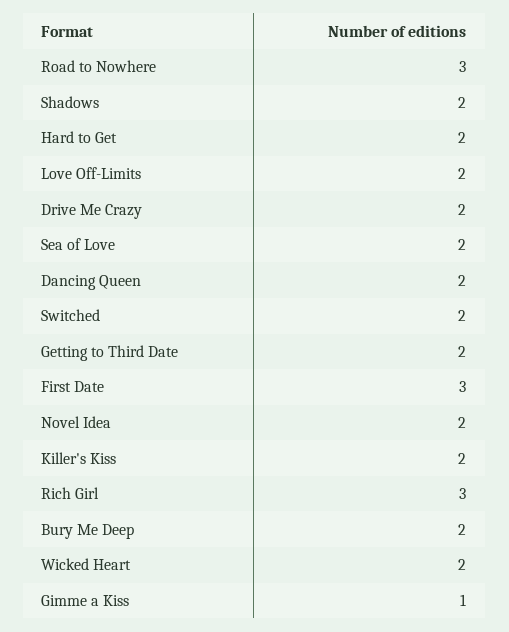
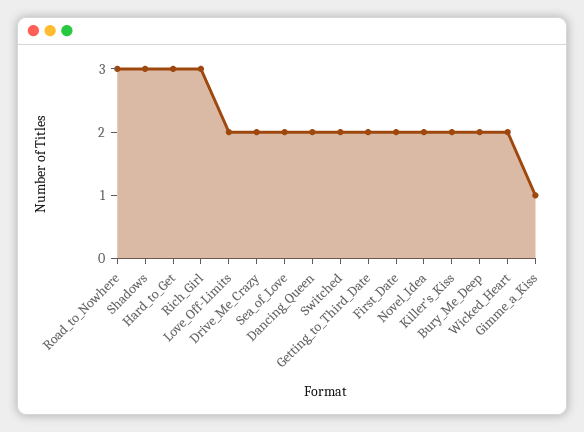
Shadows: 2 -> 3
Hard to Get: 2 -> 3
First Date: 3 -> 2

